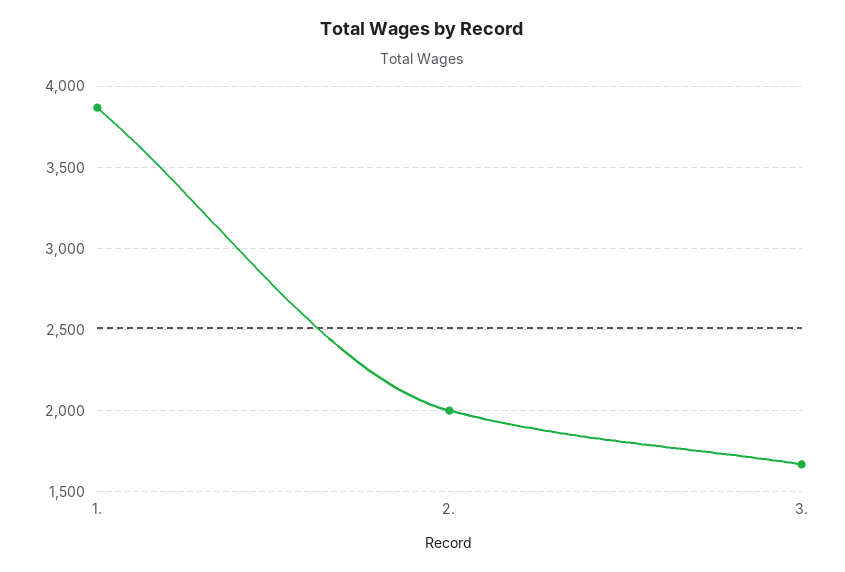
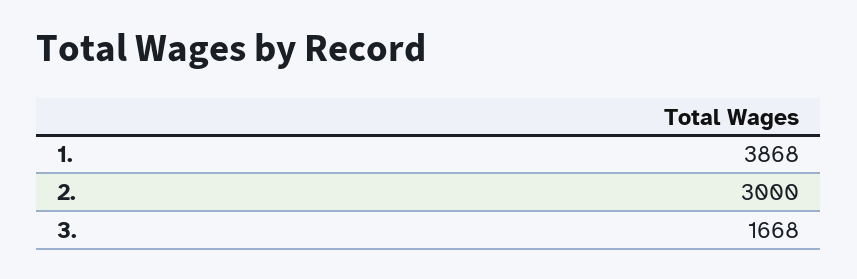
2.: 2000 -> 3000

